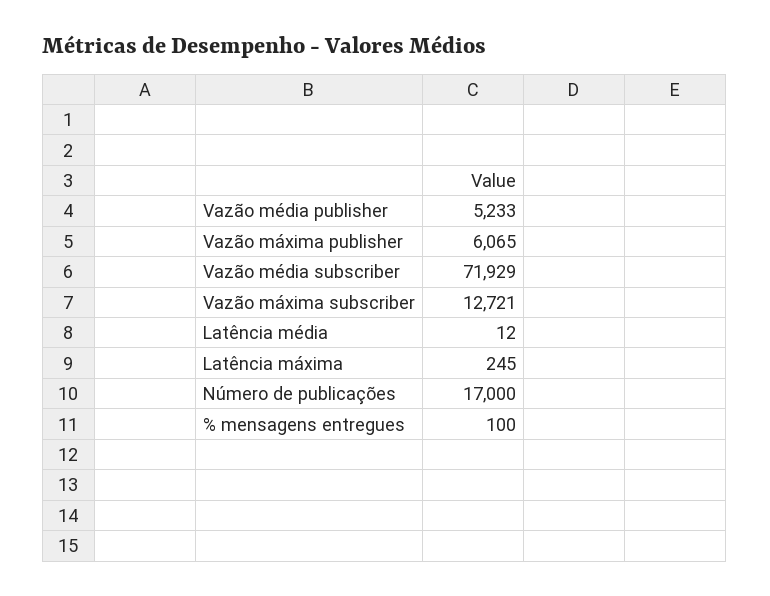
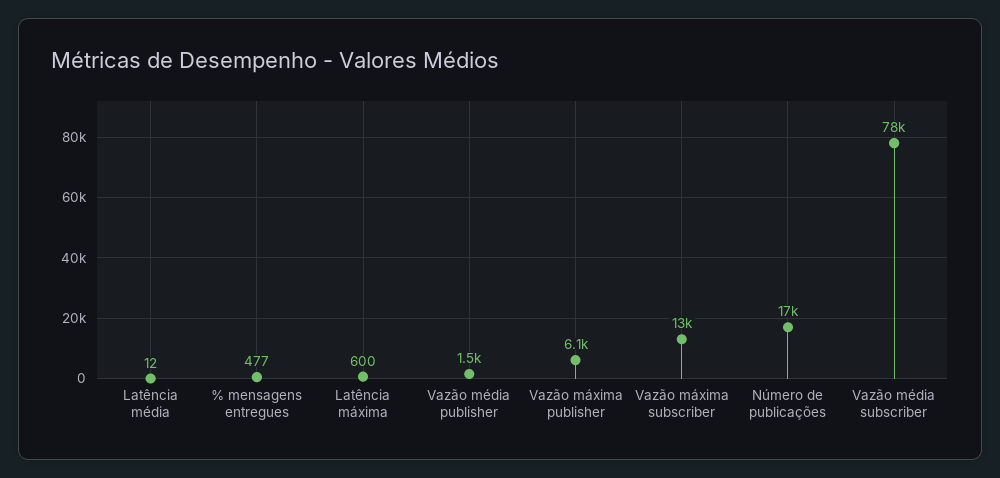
Vazão média publisher: 5233 -> 1500
Vazão média subscriber: 71929 -> 78000
Latência máxima: 245 -> 600
% mensagens entregues: 100 -> 477

